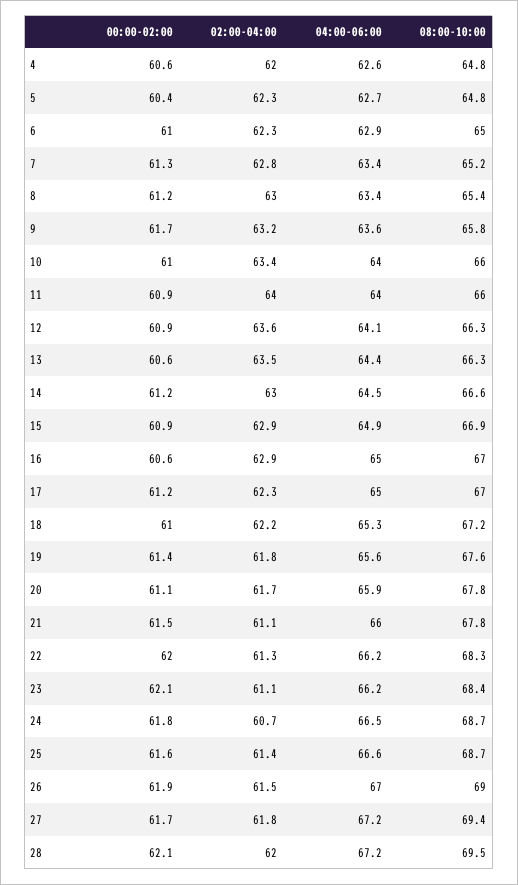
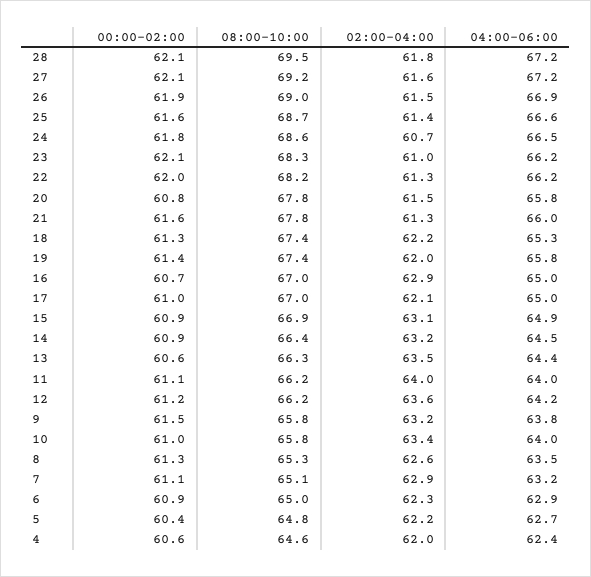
04:00-06:00, 4: 62.6 -> 62.4
08:00-10:00, 4: 64.8 -> 64.6
02:00-04:00, 5: 62.3 -> 62.2
00:00-02:00, 6: 61 -> 60.9
00:00-02:00, 7: 61.3 -> 61.1
02:00-04:00, 7: 62.8 -> 62.9
04:00-06:00, 7: 63.4 -> 63.2
08:00-10:00, 7: 65.2 -> 65.1
00:00-02:00, 8: 61.2 -> 61.3
02:00-04:00, 8: 63 -> 62.6
04:00-06:00, 8: 63.4 -> 63.5
08:00-10:00, 8: 65.4 -> 65.3
00:00-02:00, 9: 61.7 -> 61.5
04:00-06:00, 9: 63.6 -> 63.8
08:00-10:00, 10: 66 -> 65.8
00:00-02:00, 11: 60.9 -> 61.1
08:00-10:00, 11: 66 -> 66.2
00:00-02:00, 12: 60.9 -> 61.2
04:00-06:00, 12: 64.1 -> 64.2
08:00-10:00, 12: 66.3 -> 66.2
00:00-02:00, 14: 61.2 -> 60.9
02:00-04:00, 14: 63 -> 63.2
08:00-10:00, 14: 66.6 -> 66.4
02:00-04:00, 15: 62.9 -> 63.1
00:00-02:00, 16: 60.6 -> 60.7
00:00-02:00, 17: 61.2 -> 61
02:00-04:00, 17: 62.3 -> 62.1
00:00-02:00, 18: 61 -> 61.3
08:00-10:00, 18: 67.2 -> 67.4
02:00-04:00, 19: 61.8 -> 62
04:00-06:00, 19: 65.6 -> 65.8
08:00-10:00, 19: 67.6 -> 67.4
00:00-02:00, 20: 61.1 -> 60.8
02:00-04:00, 20: 61.7 -> 61.5
04:00-06:00, 20: 65.9 -> 65.8
00:00-02:00, 21: 61.5 -> 61.6
02:00-04:00, 21: 61.1 -> 61.3
08:00-10:00, 22: 68.3 -> 68.2
02:00-04:00, 23: 61.1 -> 61
08:00-10:00, 23: 68.4 -> 68.3
08:00-10:00, 24: 68.7 -> 68.6
04:00-06:00, 26: 67 -> 66.9
00:00-02:00, 27: 61.7 -> 62.1
02:00-04:00, 27: 61.8 -> 61.6
08:00-10:00, 27: 69.4 -> 69.2
02:00-04:00, 28: 62 -> 61.8

